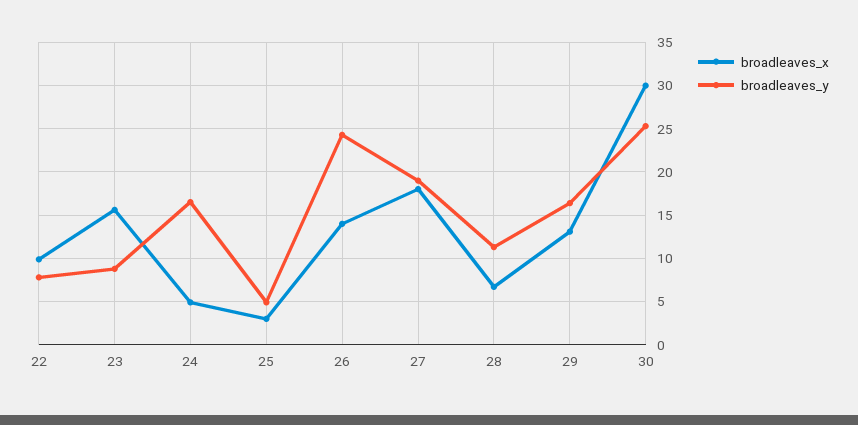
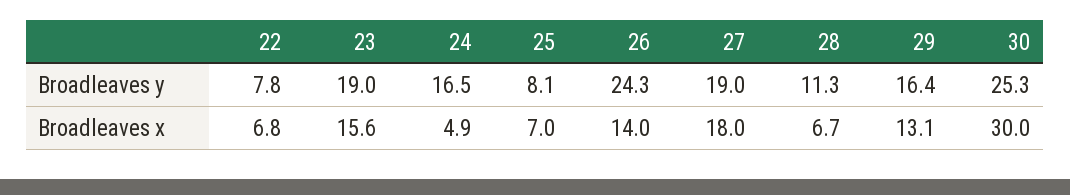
broadleaves_x, 22: 10 -> 6.8
broadleaves_y, 23: 9 -> 19
broadleaves_x, 25: 3 -> 7
broadleaves_y, 25: 5 -> 8.1

